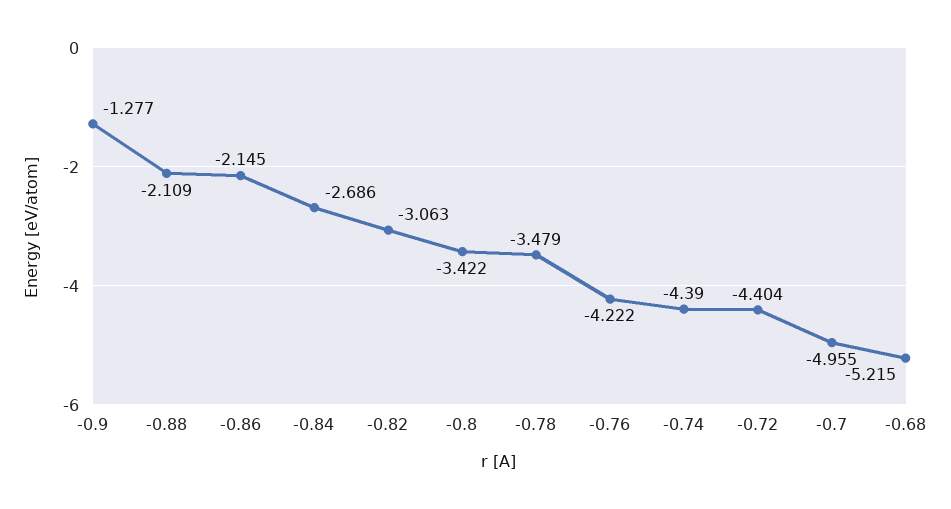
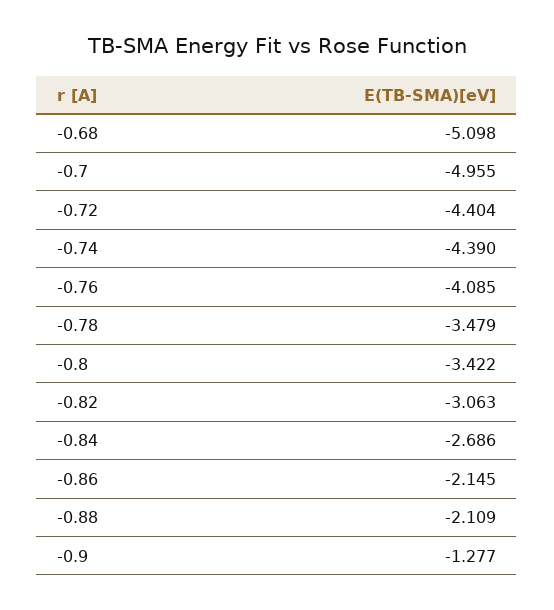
-0.76: -4.222 -> -4.085
-0.68: -5.215 -> -5.098

